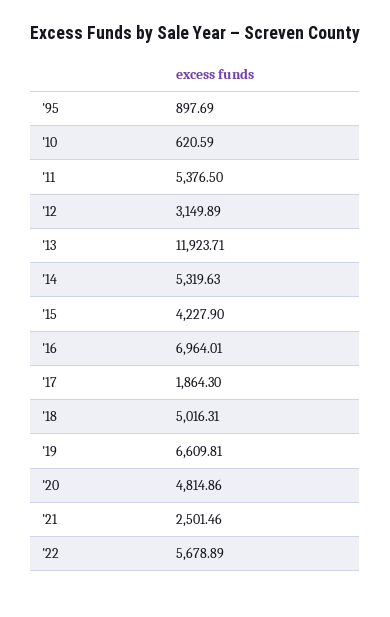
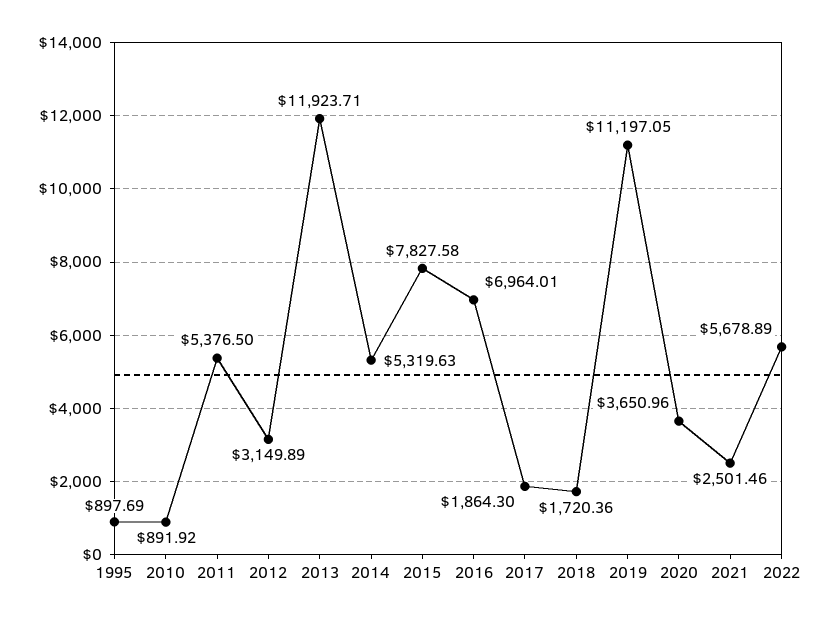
'10: 620.59 -> 891.92
'15: 4227.9 -> 7827.58
'18: 5016.31 -> 1720.36
'19: 6609.81 -> 11197.05
'20: 4814.86 -> 3650.96

